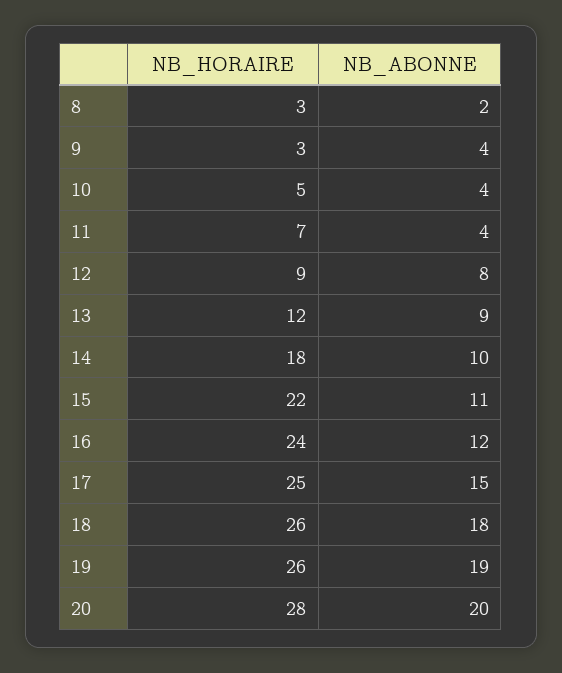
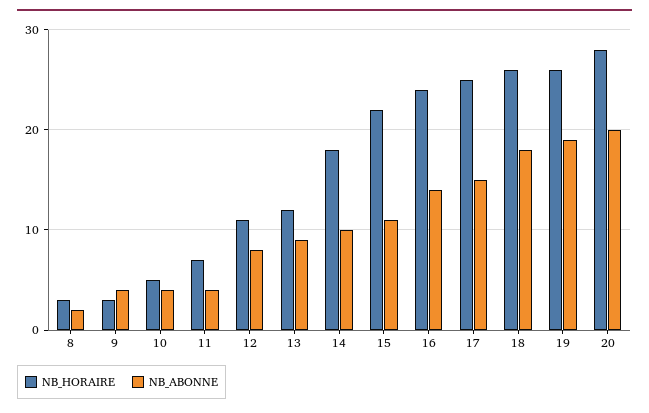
NB_HORAIRE, 12: 9 -> 11
NB_ABONNE, 16: 12 -> 14

